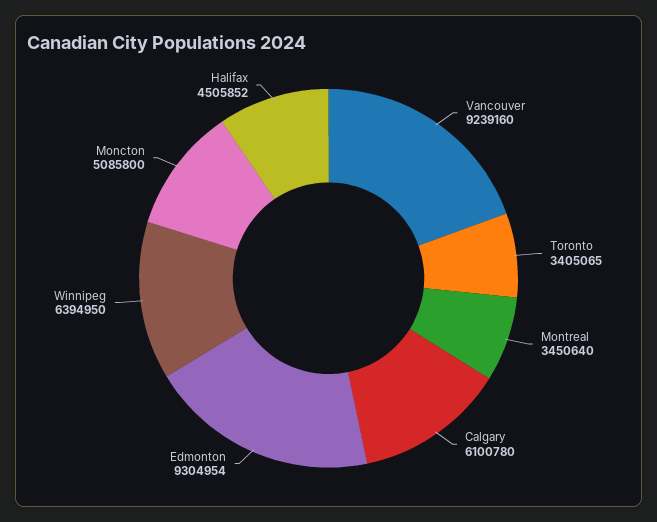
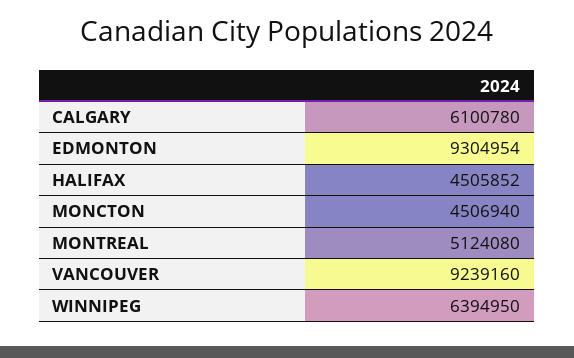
Toronto: 3405065 -> none
Montreal: 3450640 -> 5124080
Moncton: 5085800 -> 4506940

